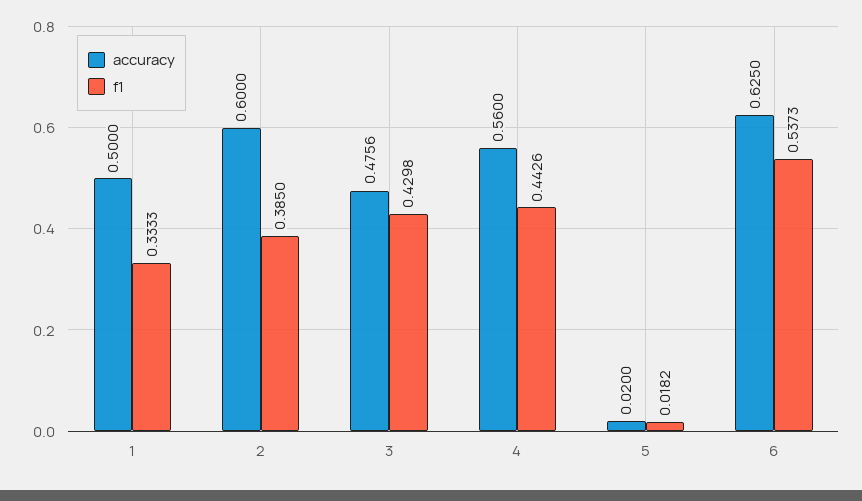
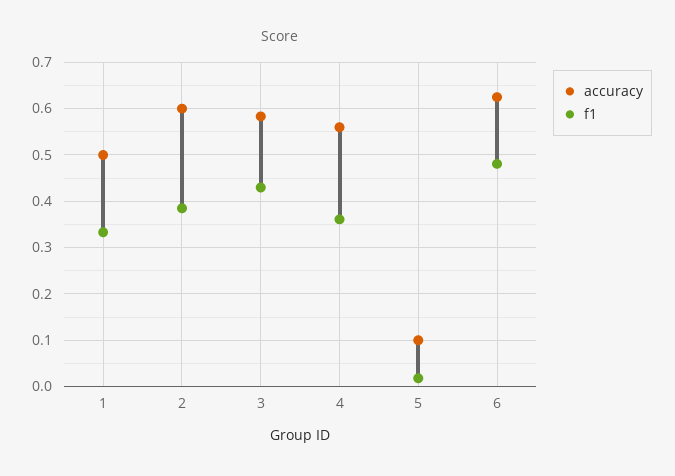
accuracy, 3: 0.4756 -> 0.58
f1, 4: 0.4426 -> 0.36
accuracy, 5: 0.02 -> 0.1
f1, 6: 0.5373 -> 0.48

